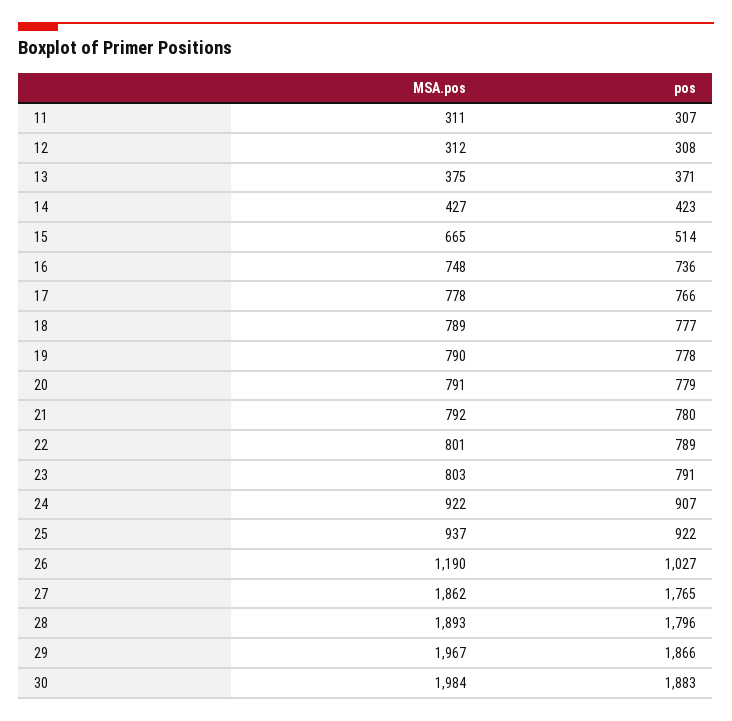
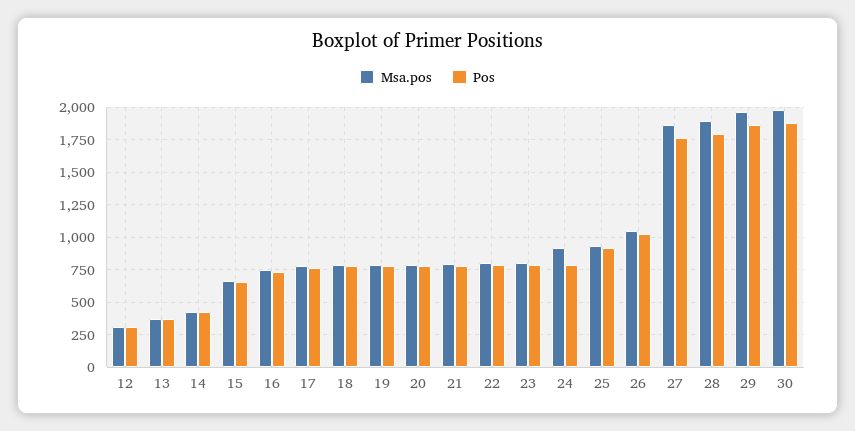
MSA.pos, 11: 311 -> none
pos, 11: 307 -> none
pos, 15: 514 -> 650
pos, 24: 907 -> 800
MSA.pos, 26: 1190 -> 1050

